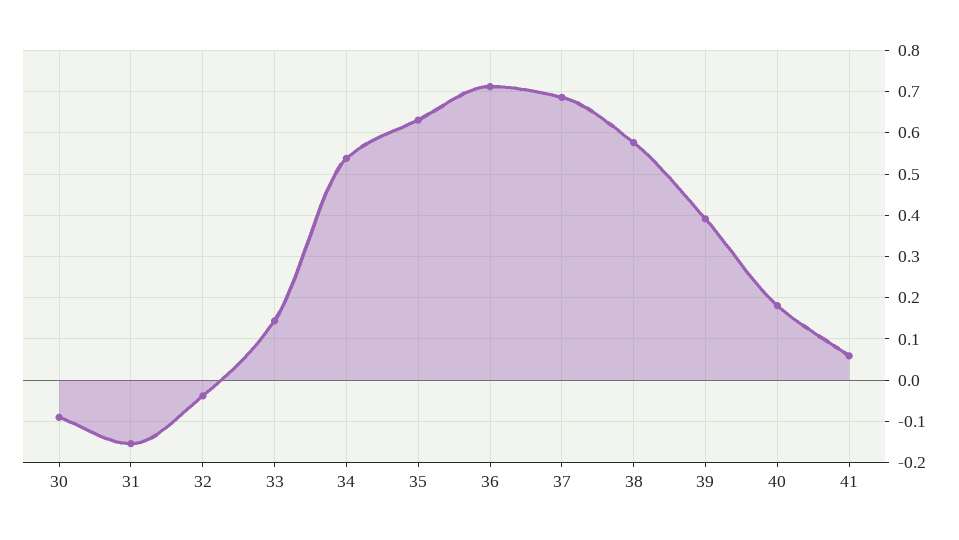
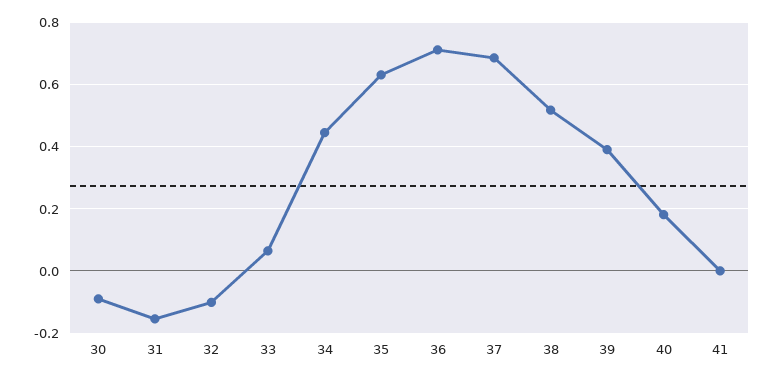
32: -0.04 -> -0.1
33: 0.14 -> 0.06
34: 0.54 -> 0.44
38: 0.58 -> 0.52
41: 0.06 -> 0

